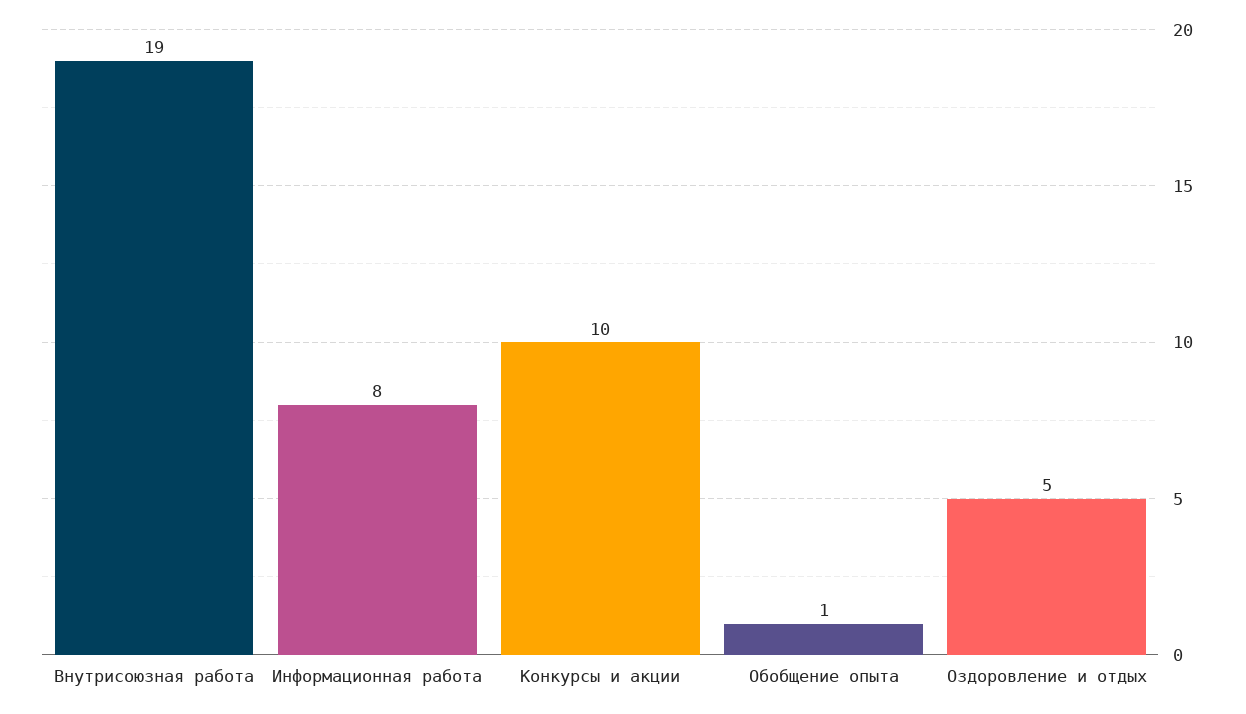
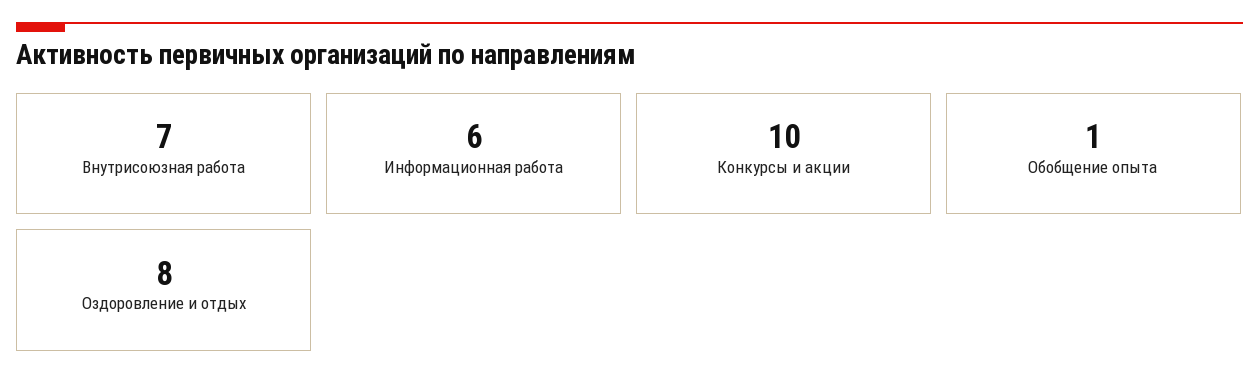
Внутрисоюзная работа: 19 -> 7
Информационная работа: 8 -> 6
Оздоровление и отдых: 5 -> 8

